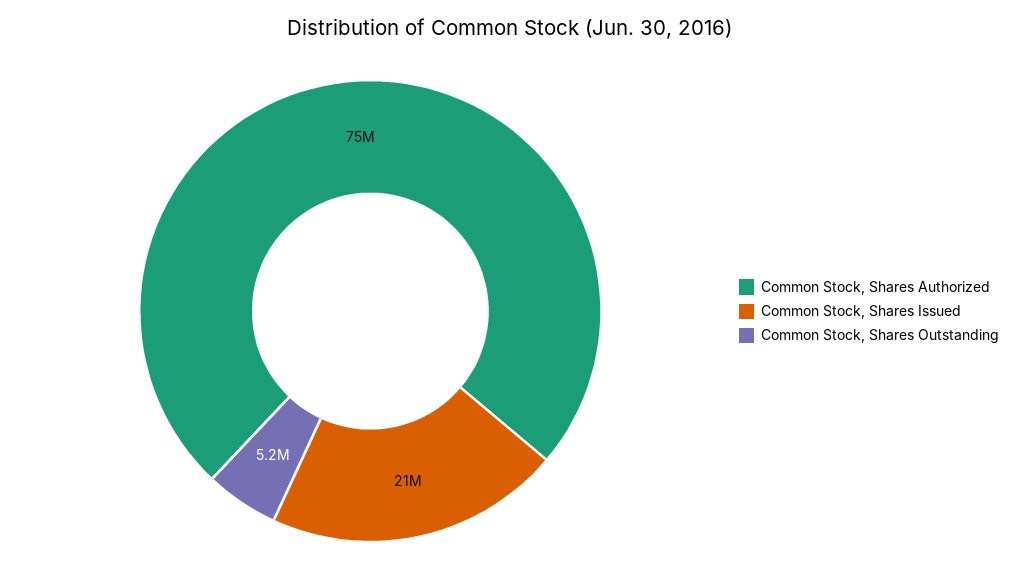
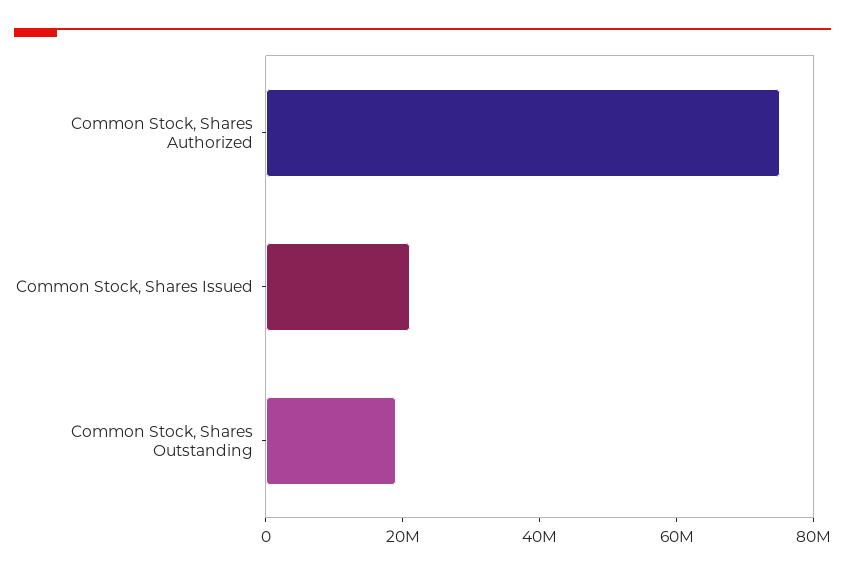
Common Stock, Shares Outstanding: 5200000 -> 20000000

